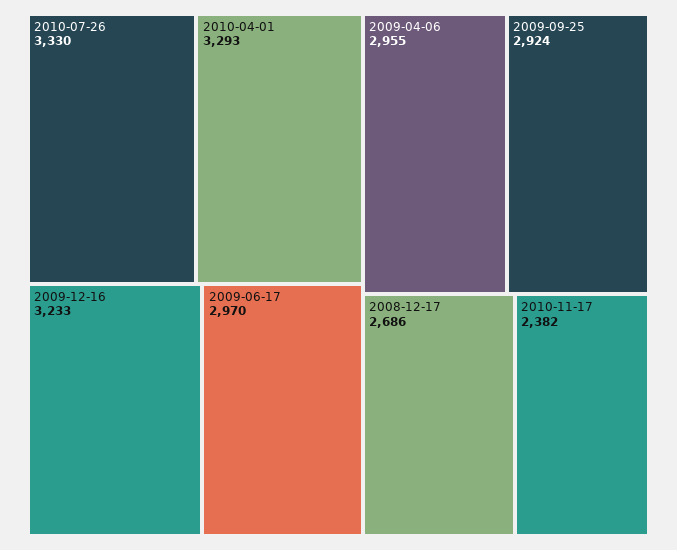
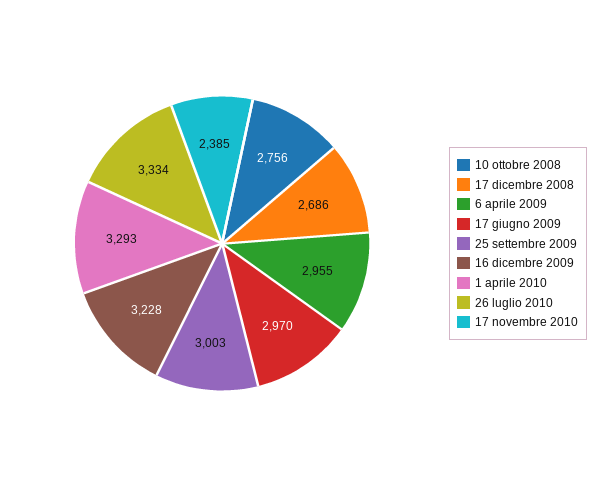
2010-07-26: 3330 -> 3334
2009-12-16: 3233 -> 3228
2009-09-25: 2924 -> 3003
2010-11-17: 2382 -> 2385
10 ottobre 2008: none -> 2756

